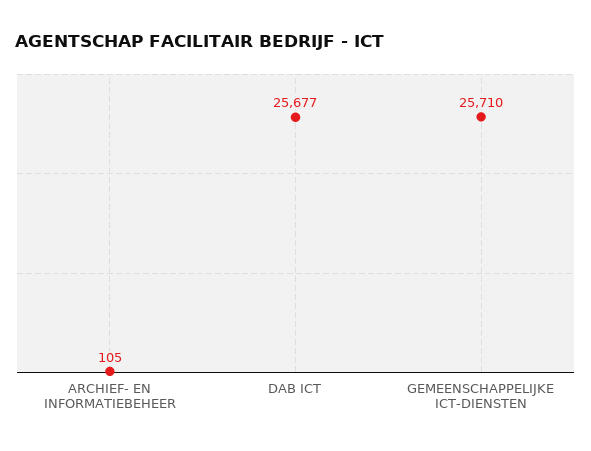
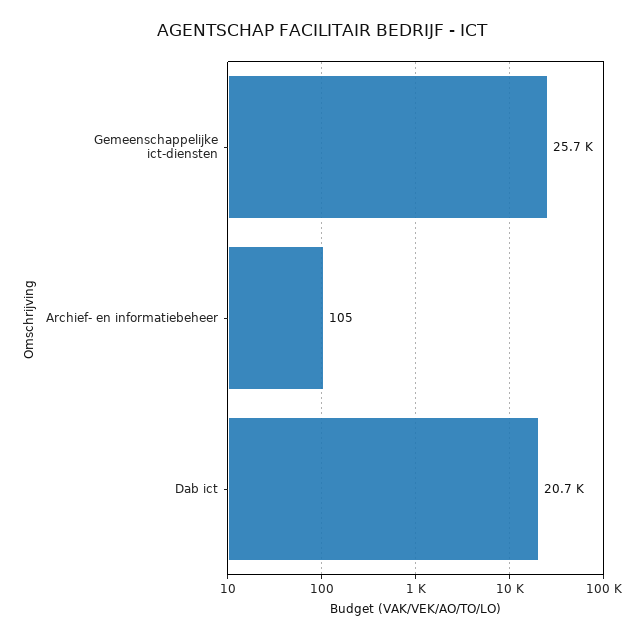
DAB ICT: 25677 -> 20700

